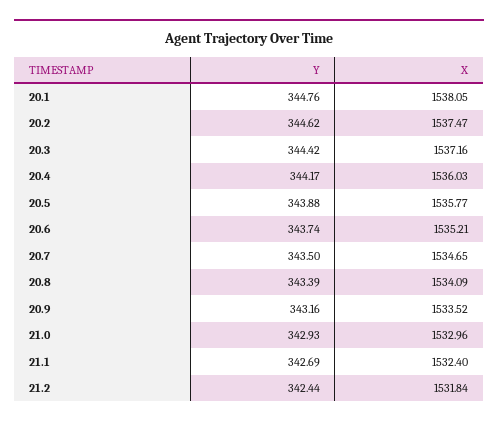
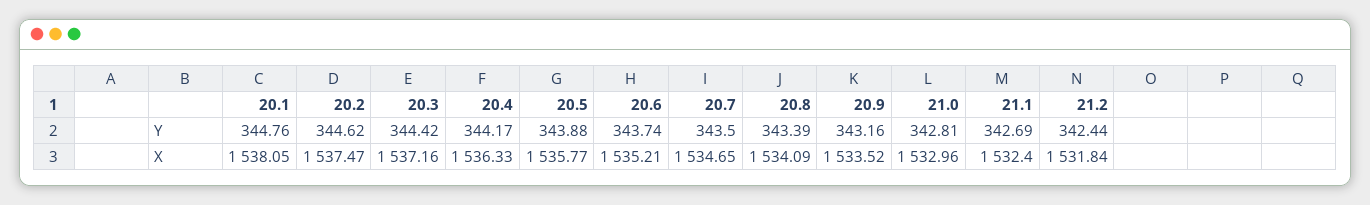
X, 20.4: 1536.03 -> 1536.33
Y, 21.0: 342.93 -> 342.81

